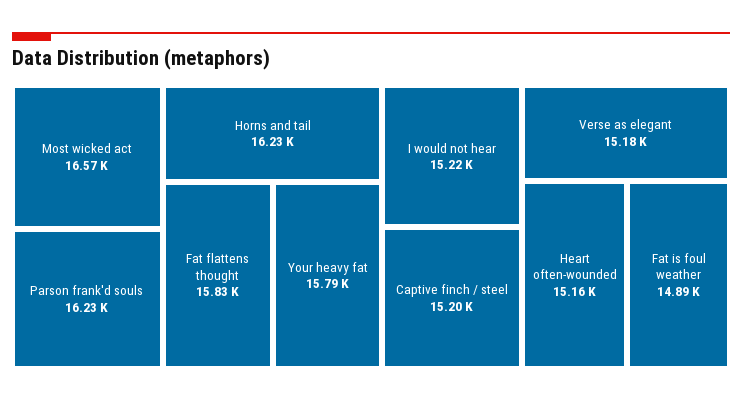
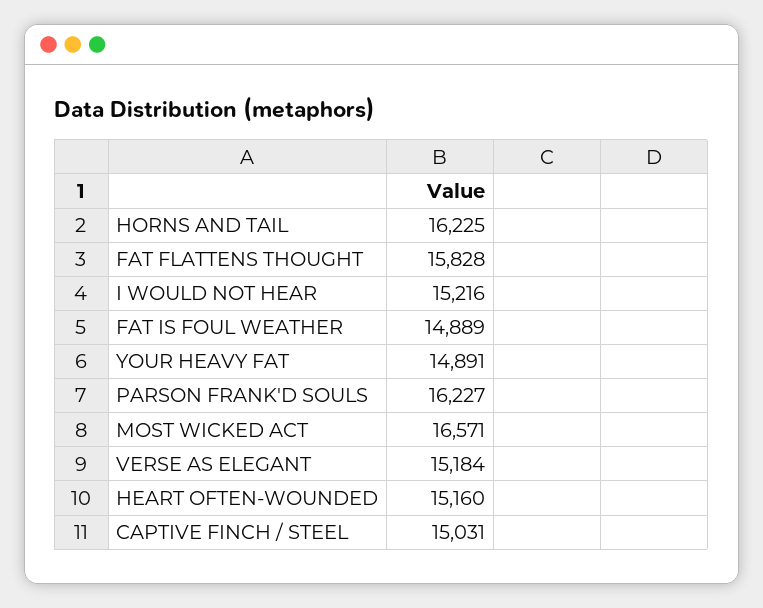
Your heavy fat: 15790 -> 14891
Captive finch / steel: 15200 -> 15031

